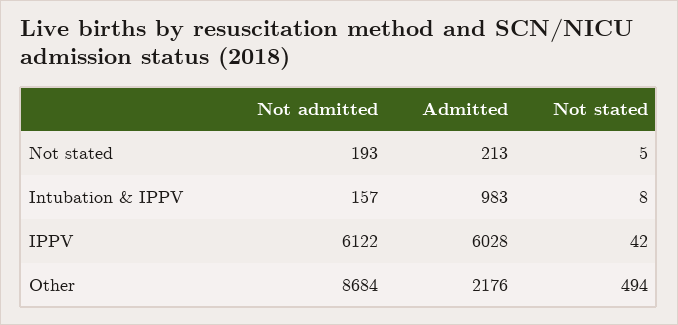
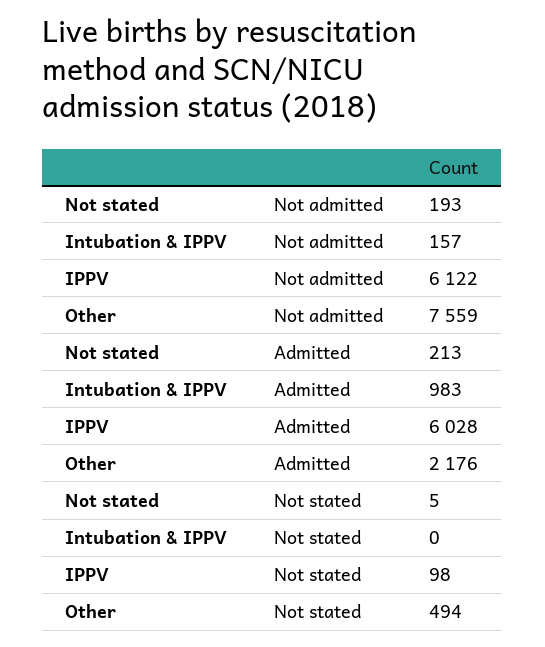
Not stated, Intubation & IPPV: 8 -> 0
Not stated, IPPV: 42 -> 98
Not admitted, Other: 8684 -> 7559

